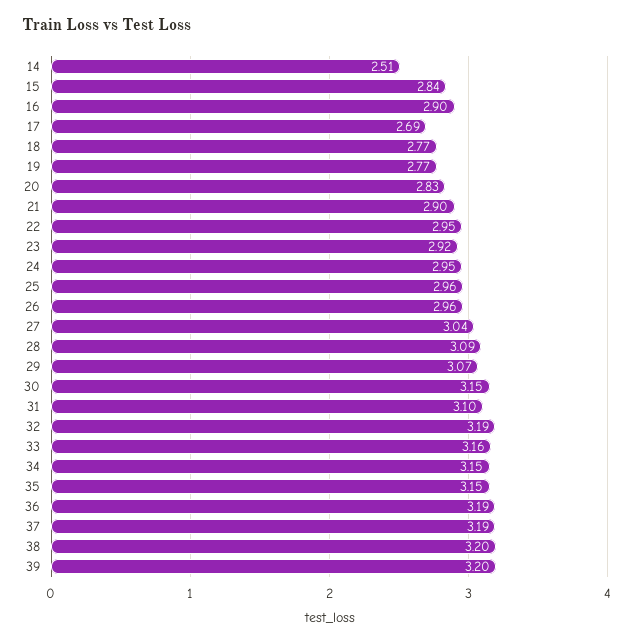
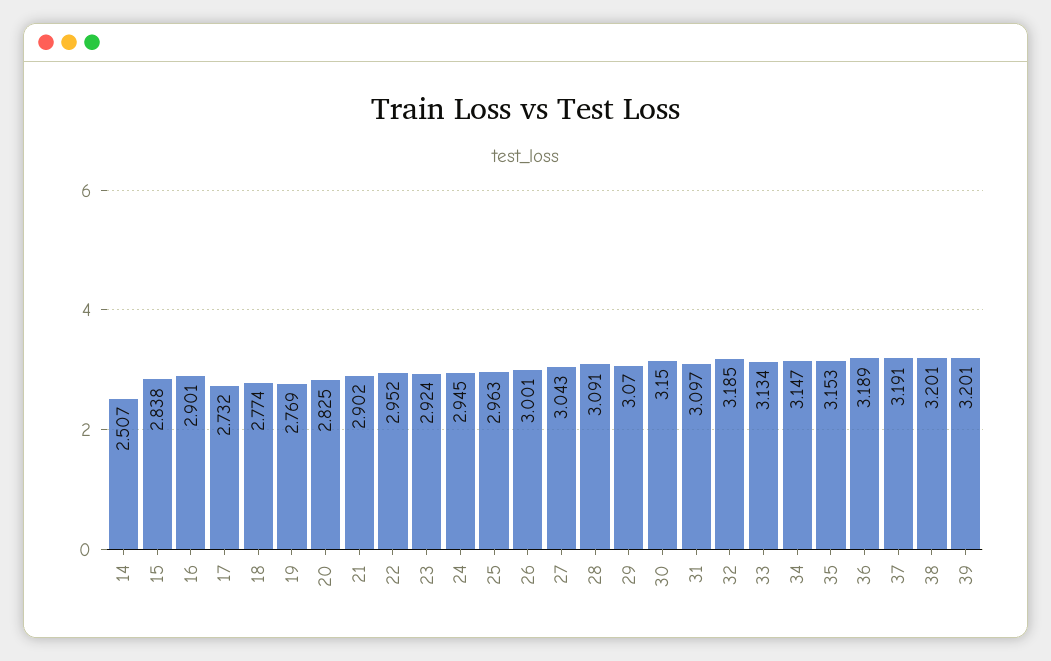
17: 2.69 -> 2.732
26: 2.96 -> 3.001
33: 3.16 -> 3.134

